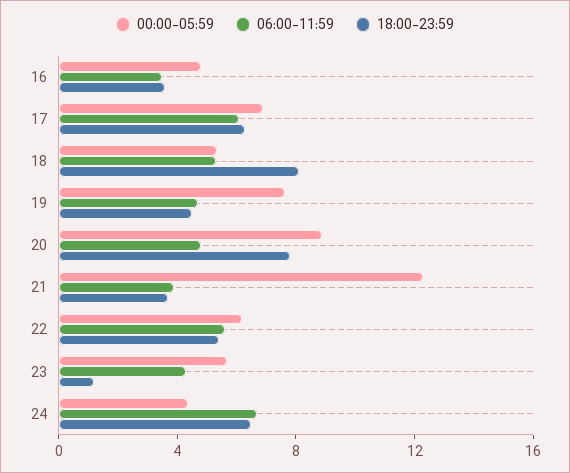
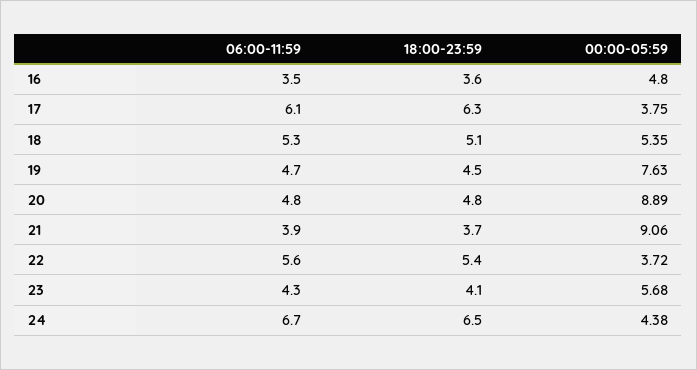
00:00-05:59, 17: 7 -> 3.75
18:00-23:59, 18: 8 -> 5.1
18:00-23:59, 20: 8 -> 4.8
00:00-05:59, 21: 12 -> 9.06
00:00-05:59, 22: 6 -> 3.72
18:00-23:59, 23: 1 -> 4.1

